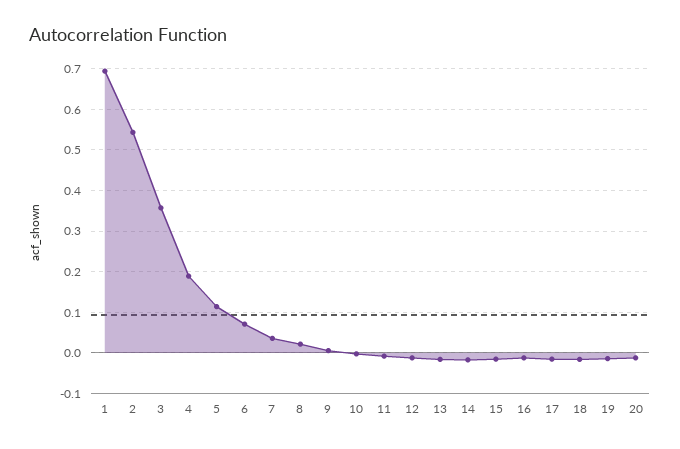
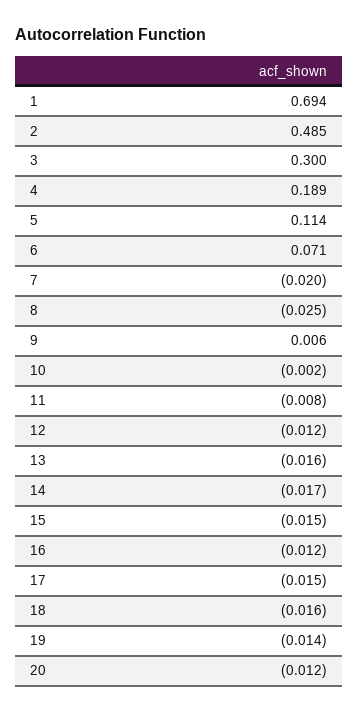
2: 0.54 -> 0.485
3: 0.36 -> 0.3
7: 0.04 -> -0.02
8: 0.02 -> -0.025

